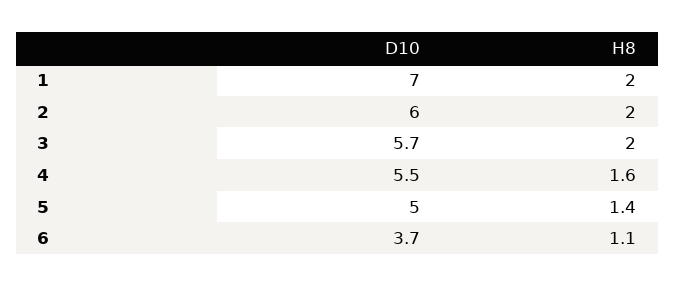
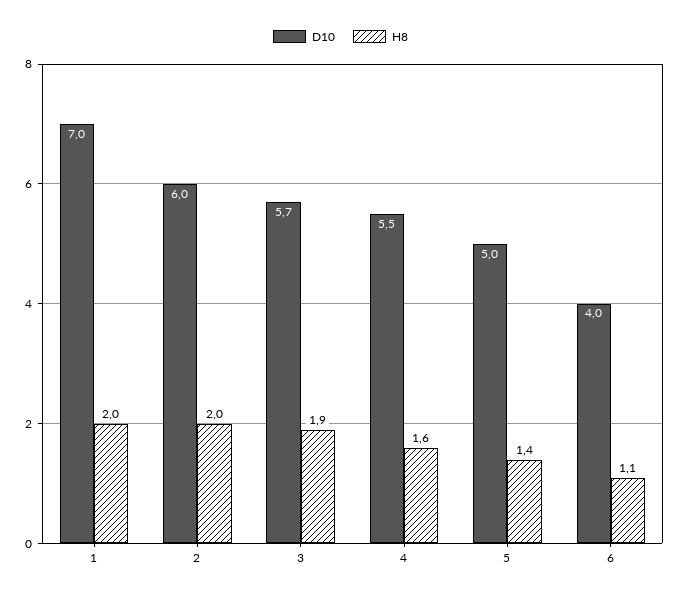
H8, 3: 2 -> 1.9
D10, 6: 3.7 -> 4

